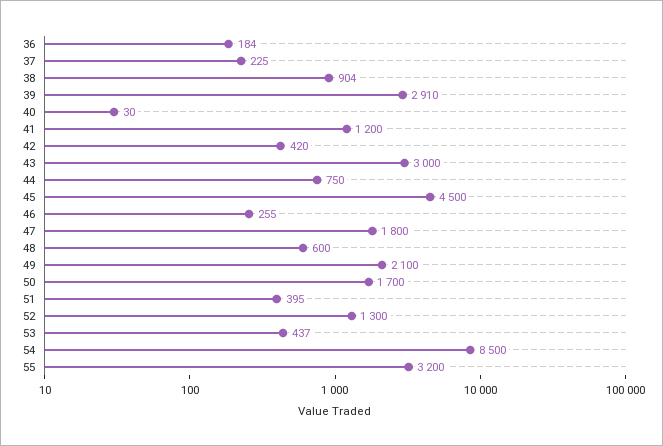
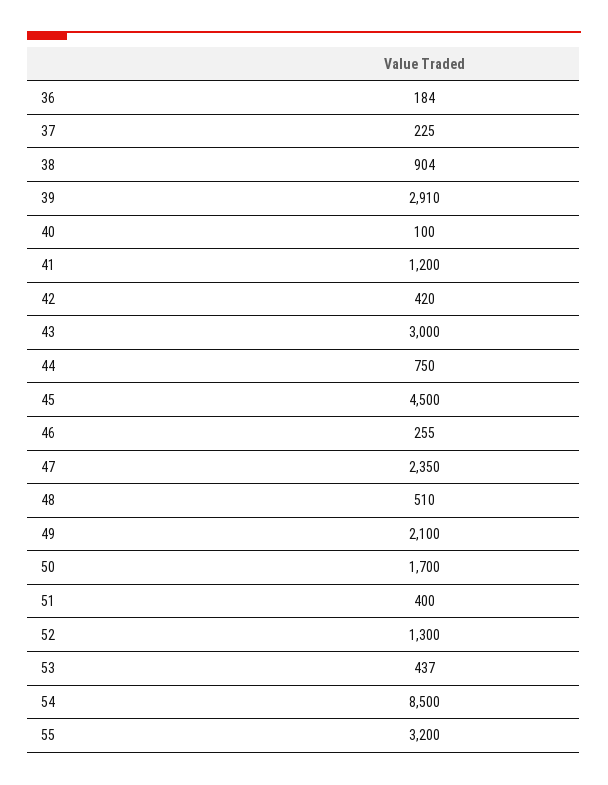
40: 30 -> 100
47: 1800 -> 2350
48: 600 -> 510
51: 395 -> 400

